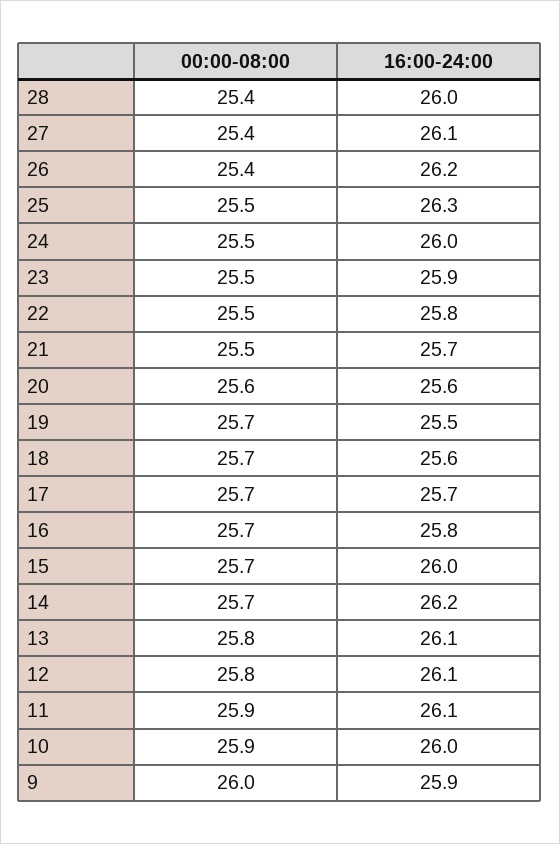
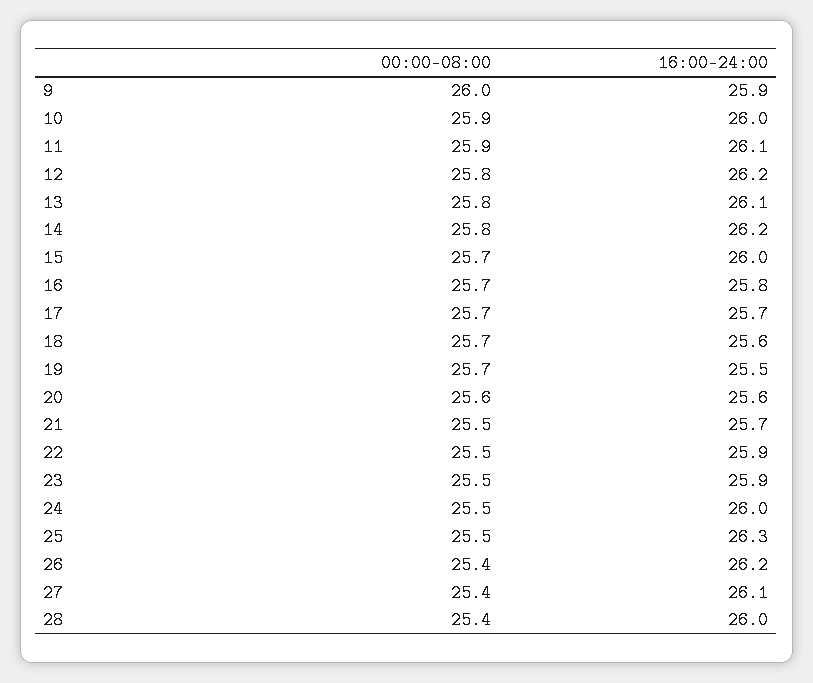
16:00-24:00, 22: 25.8 -> 25.9
00:00-08:00, 14: 25.7 -> 25.8
16:00-24:00, 12: 26.1 -> 26.2

